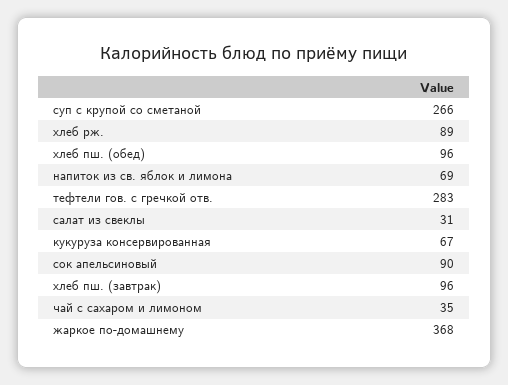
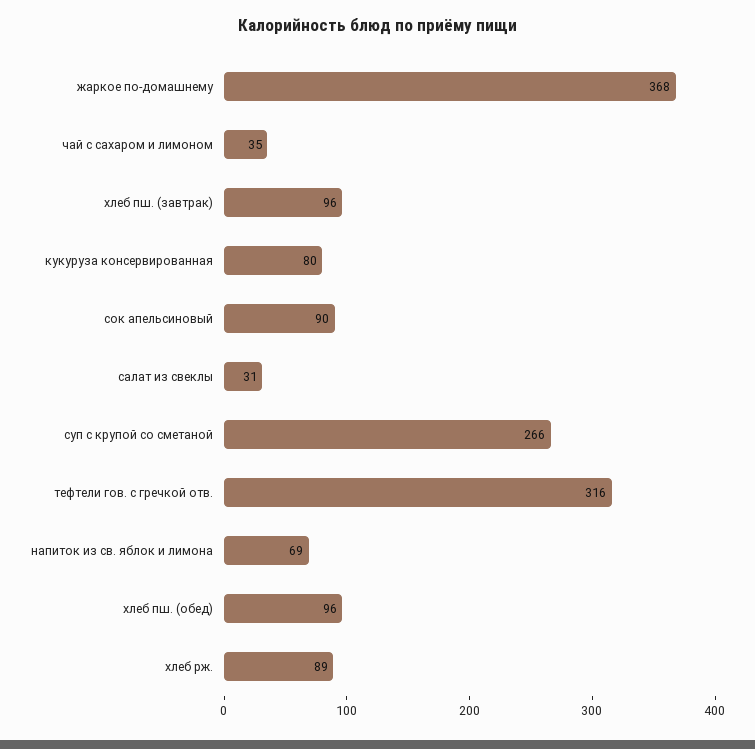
тефтели гов. с гречкой отв.: 283 -> 316
кукуруза консервированная: 67 -> 80

